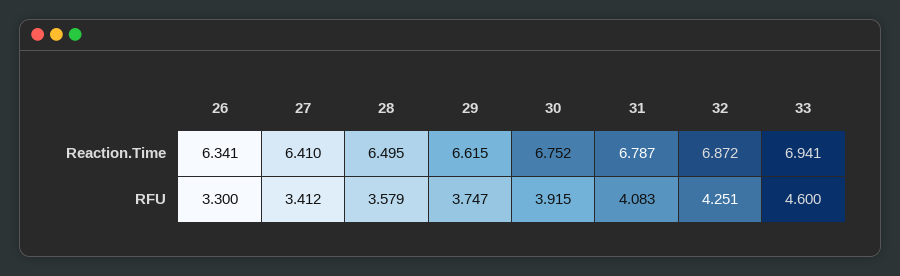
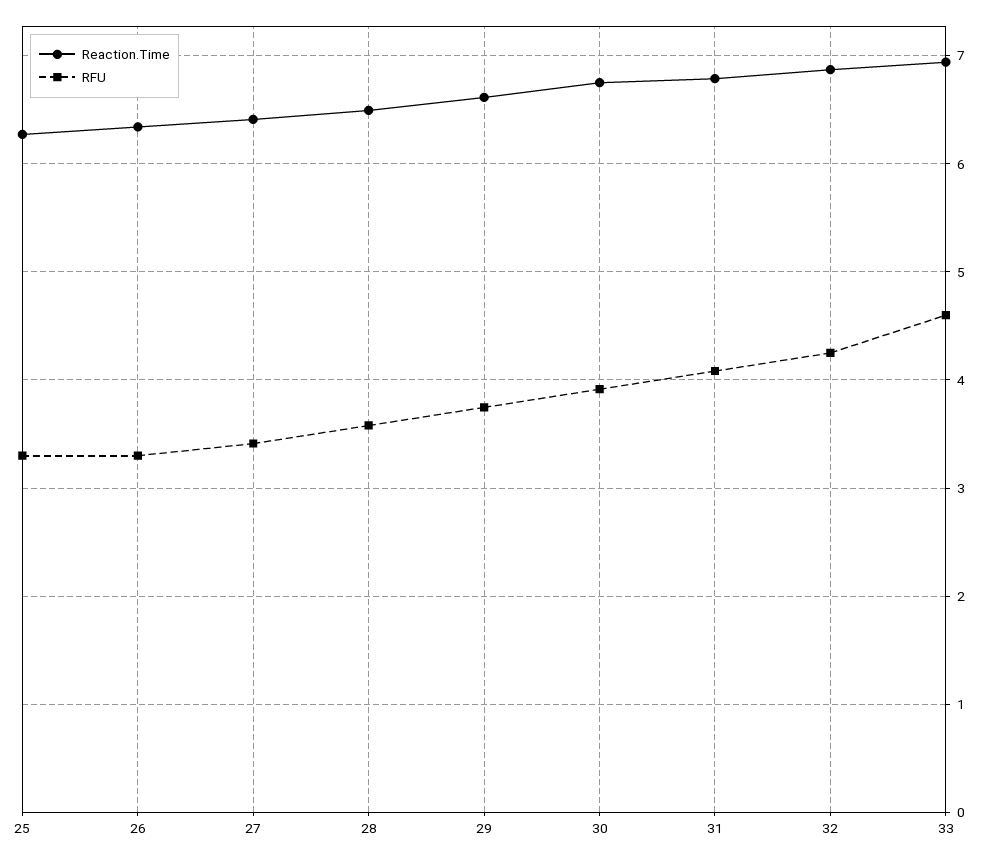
Reaction.Time, 25: none -> 6.3
RFU, 25: none -> 3.3

